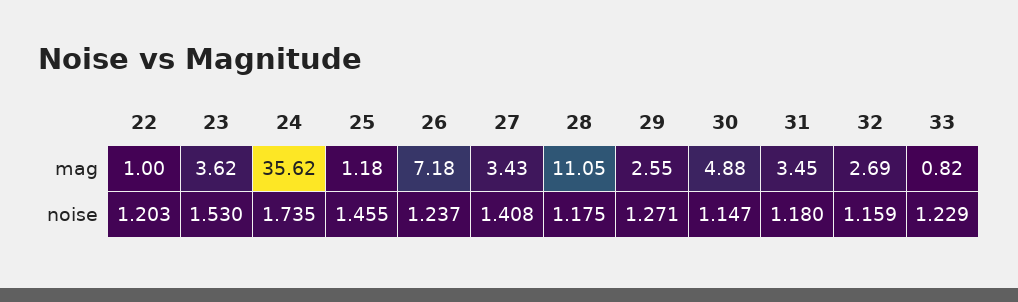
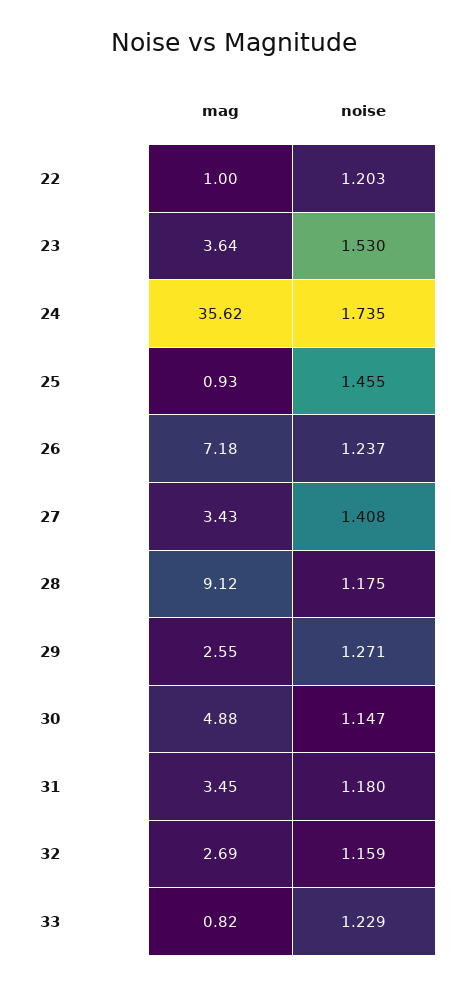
23, mag: 3.62 -> 3.64
25, mag: 1.18 -> 0.93
28, mag: 11.05 -> 9.12

